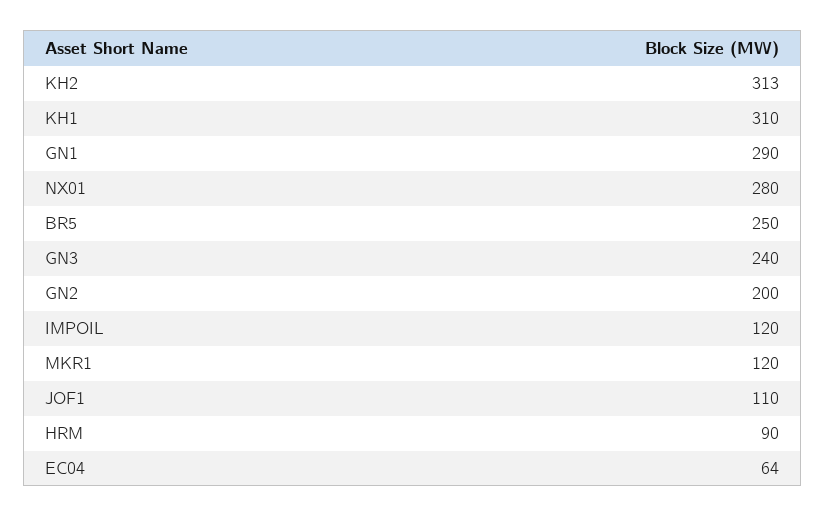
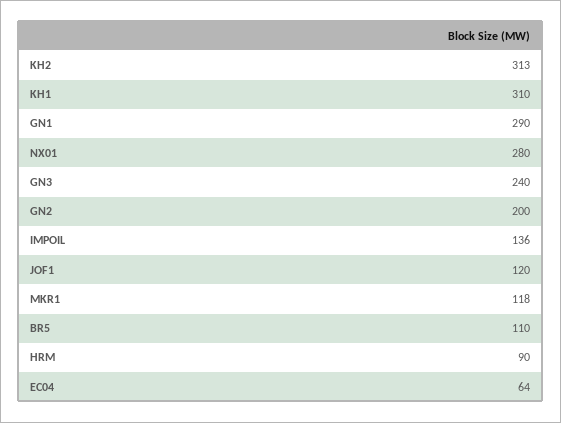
BR5: 250 -> 110
IMPOIL: 120 -> 136
MKR1: 120 -> 118
JOF1: 110 -> 120

